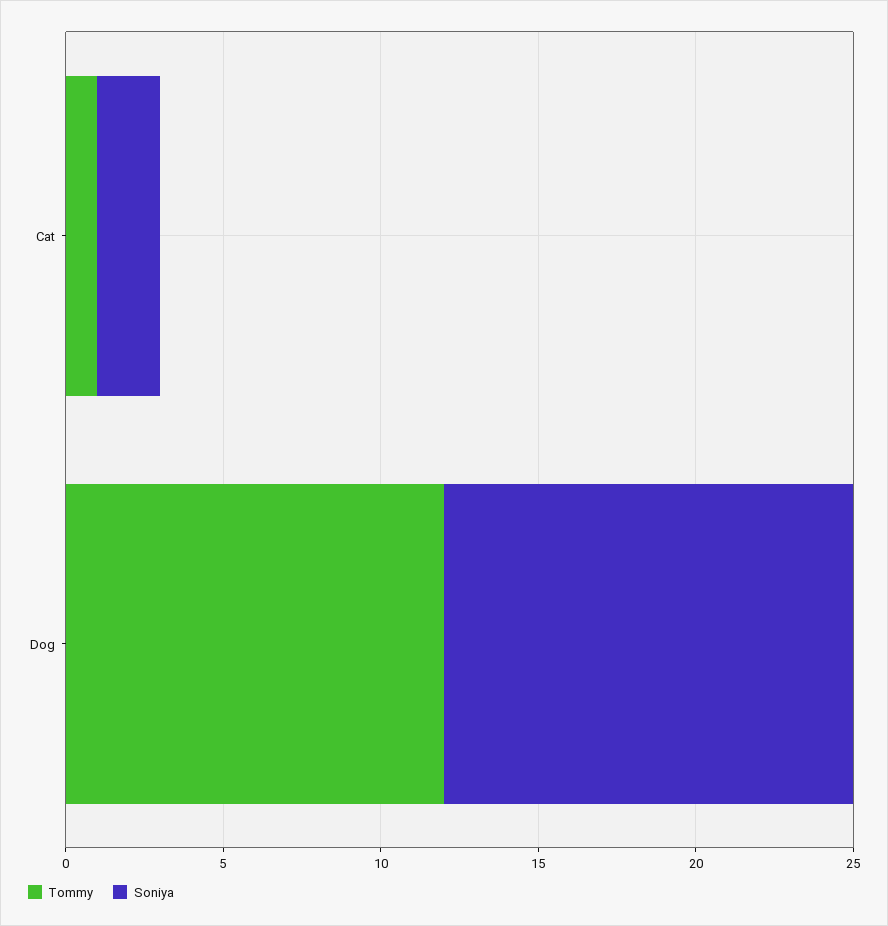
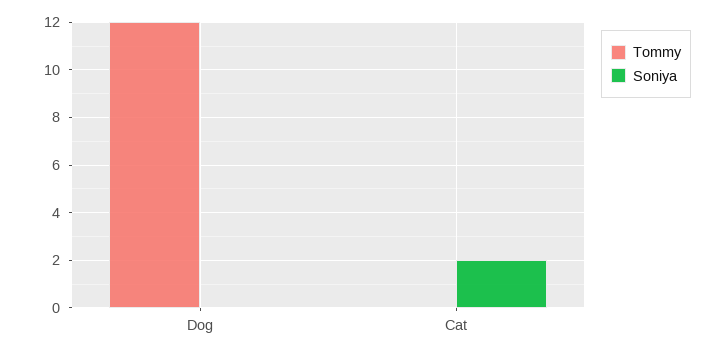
Tommy, Cat: 1 -> 0
Soniya, Dog: 13 -> 0

